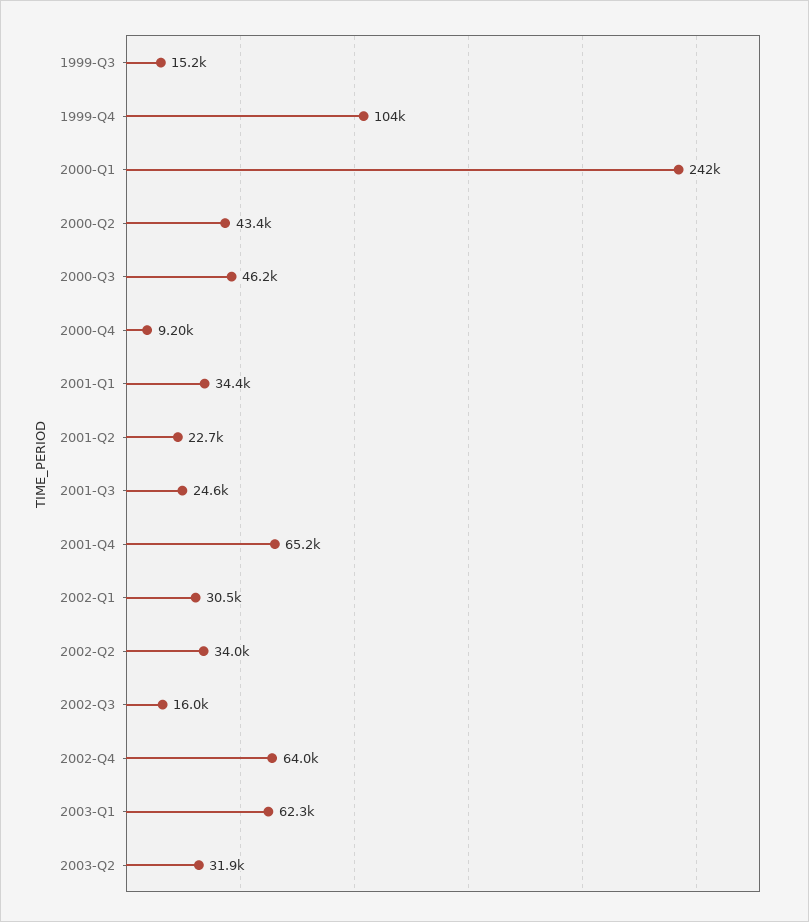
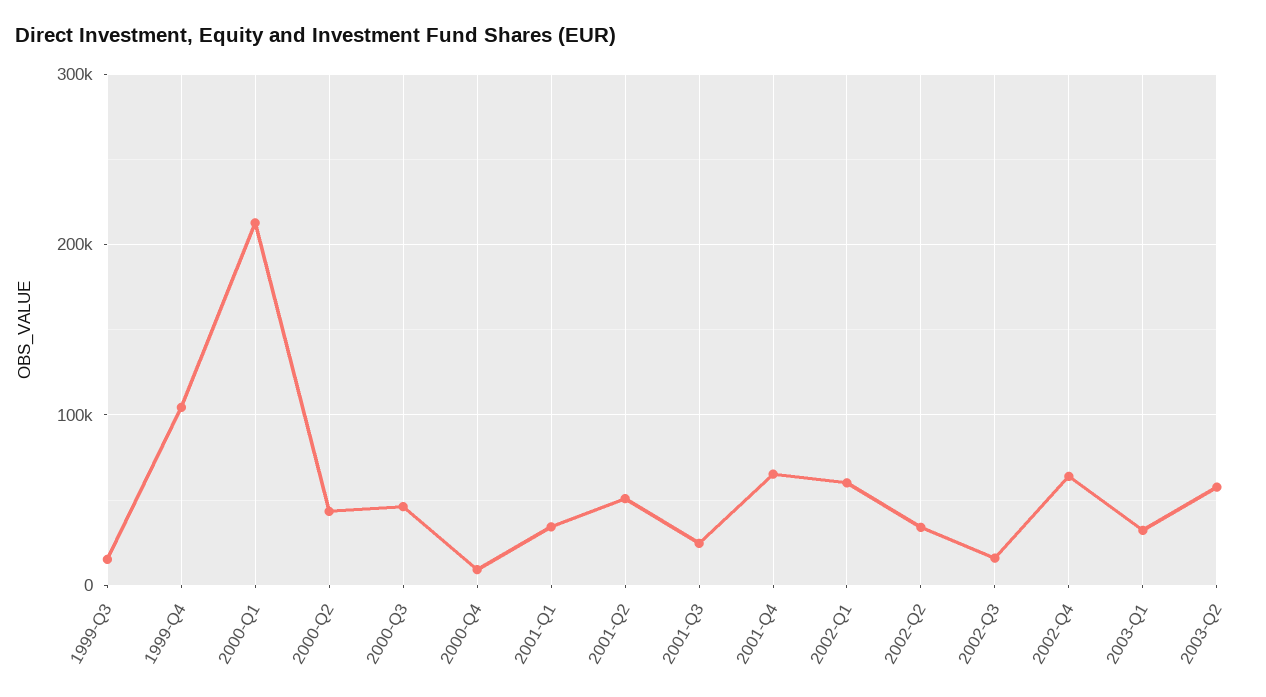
2000-Q1: 242000 -> 210000
2001-Q2: 22700 -> 50000
2002-Q1: 30500 -> 60000
2003-Q1: 62300 -> 30000
2003-Q2: 31900 -> 60000

